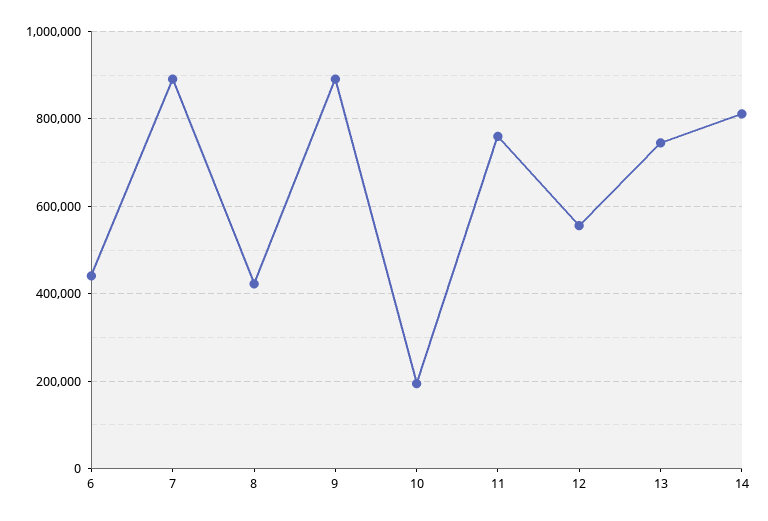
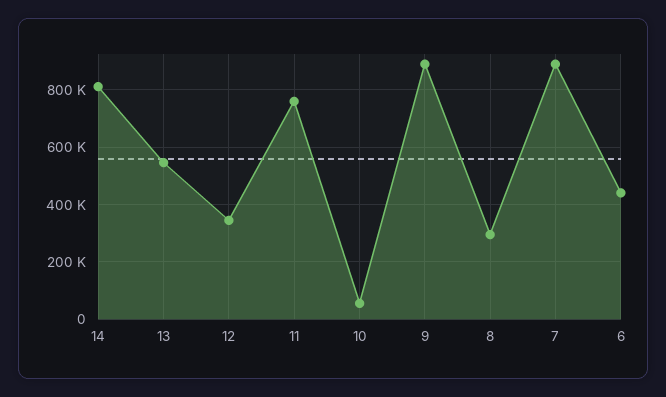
8: 420000 -> 300000
10: 200000 -> 50000
12: 560000 -> 350000
13: 740000 -> 550000

